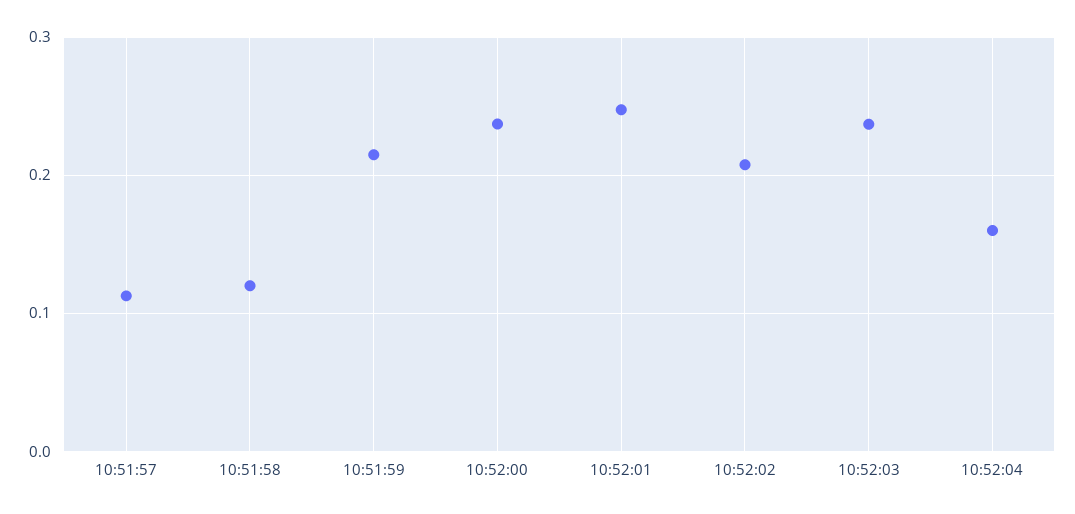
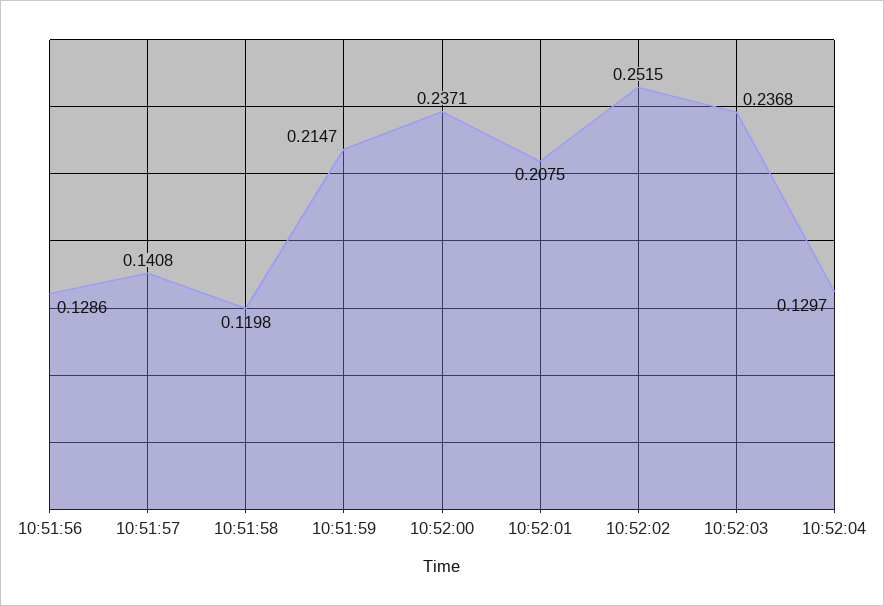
10:51:57: 0.11 -> 0.1408
10:52:01: 0.25 -> 0.2075
10:52:02: 0.21 -> 0.2515
10:52:04: 0.16 -> 0.1297
10:51:56: none -> 0.1286

